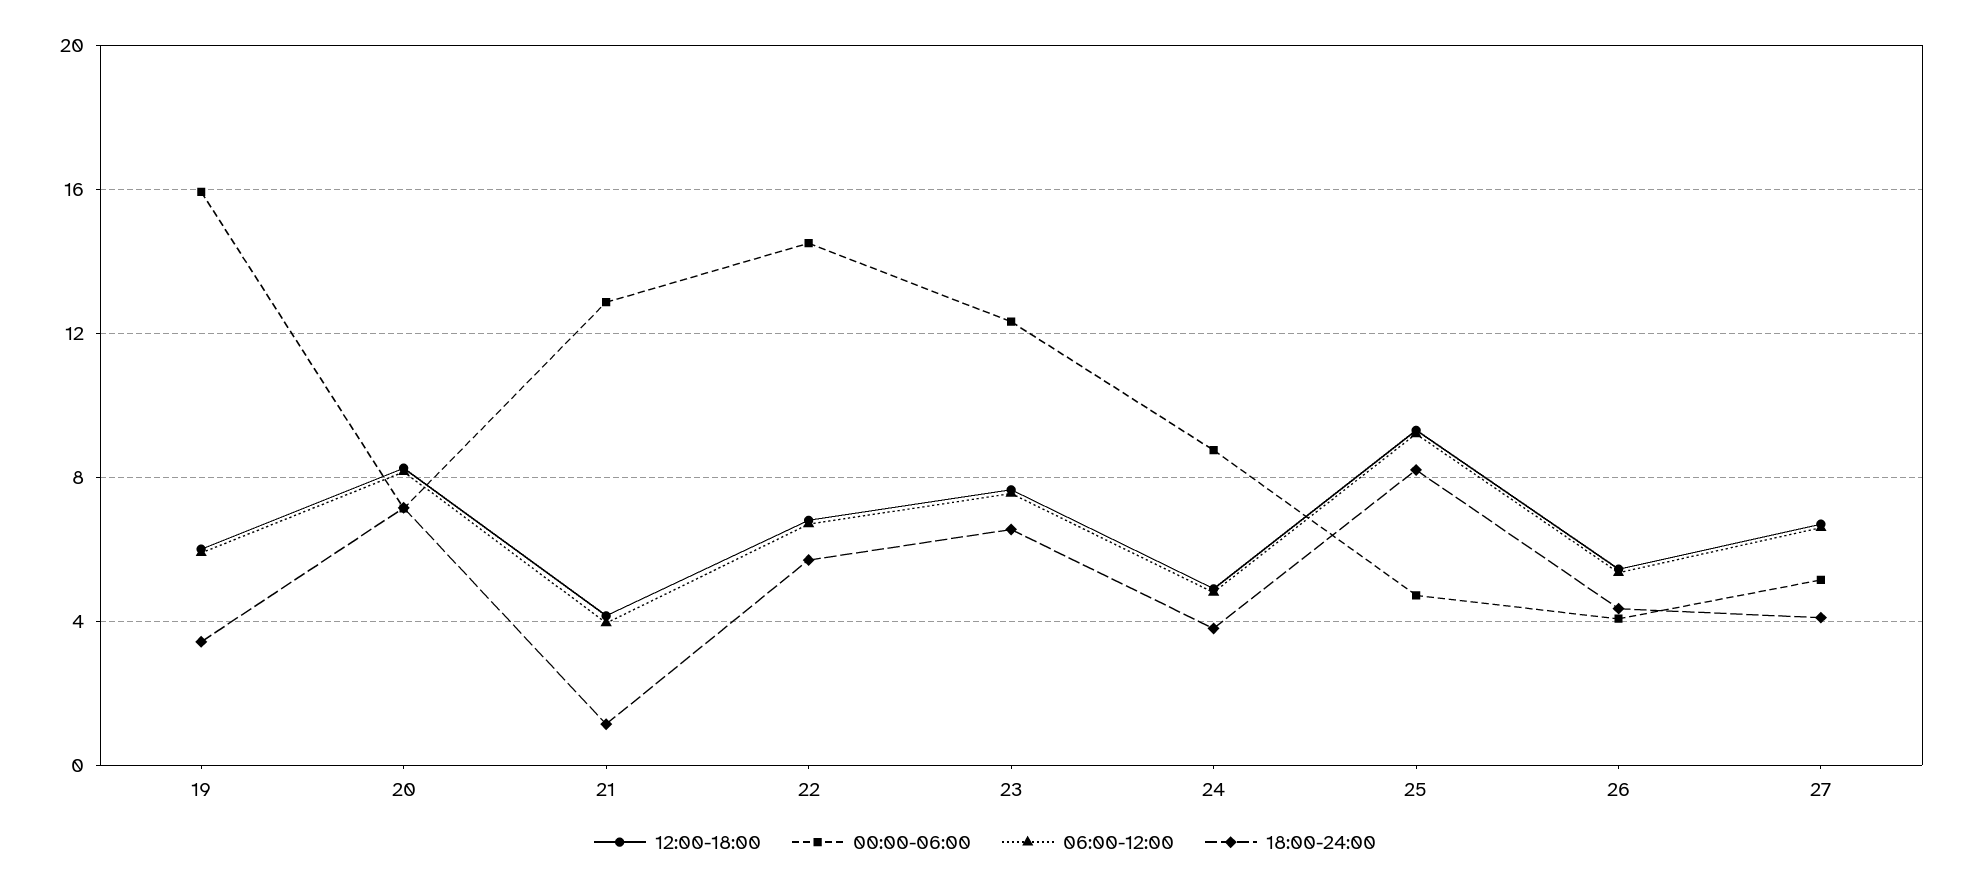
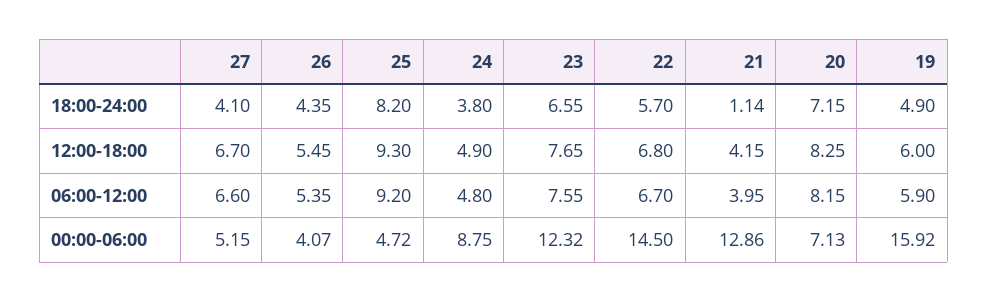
18:00-24:00, 19: 3.5 -> 4.9

